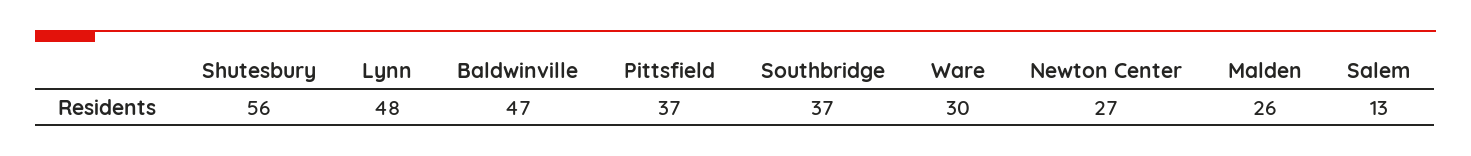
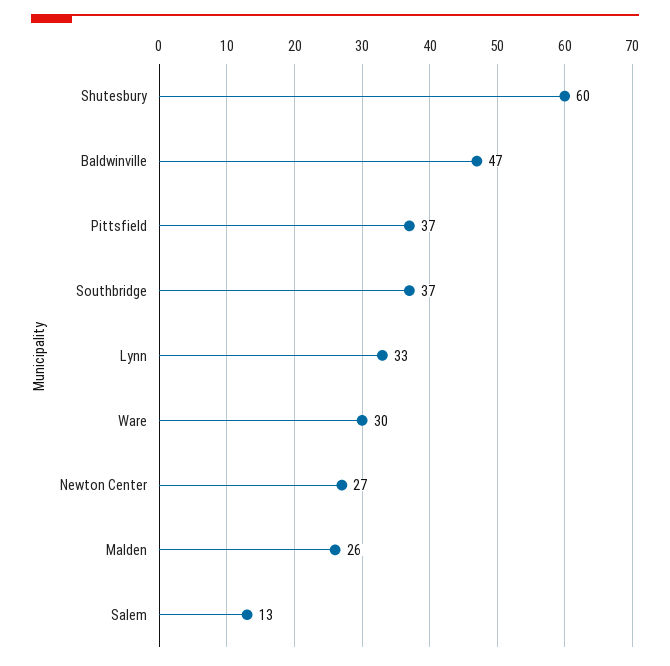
Shutesbury: 56 -> 60
Lynn: 48 -> 33

